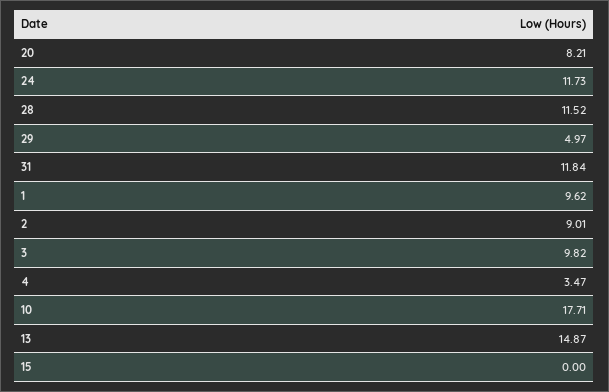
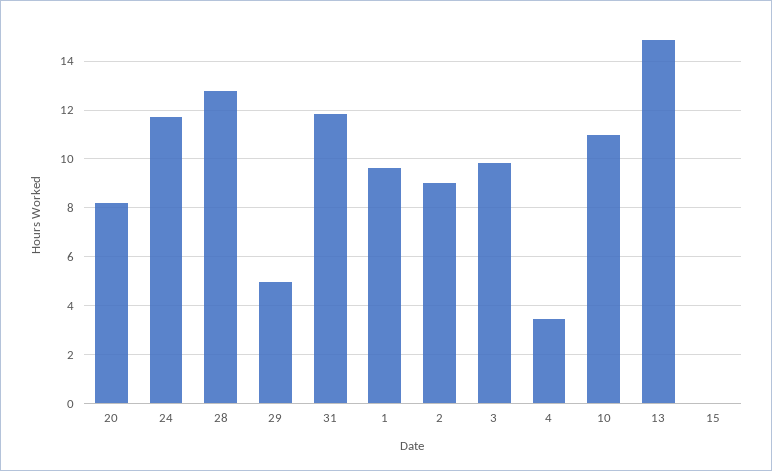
28: 11.52 -> 12.75
10: 17.71 -> 11

